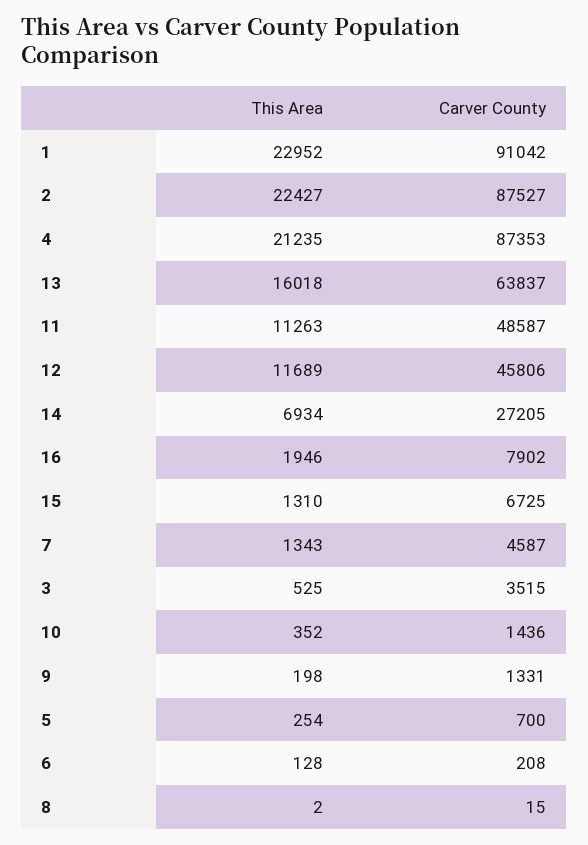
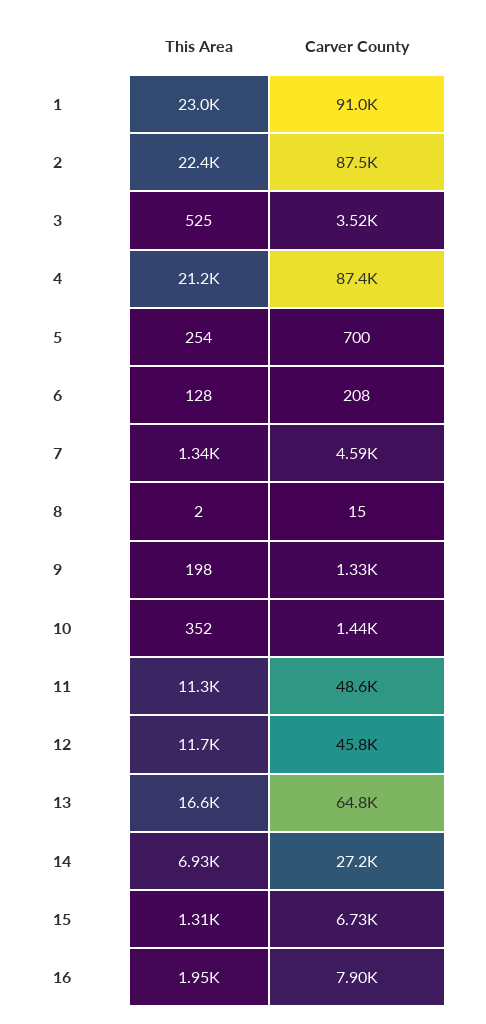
This Area, 13: 16018 -> 16600
Carver County, 13: 63837 -> 64800

